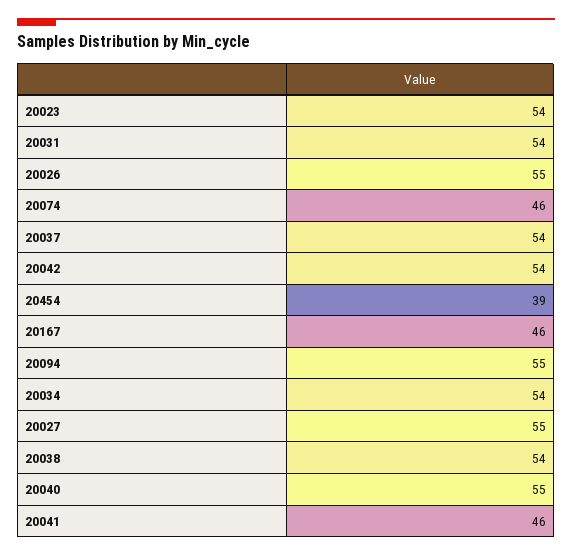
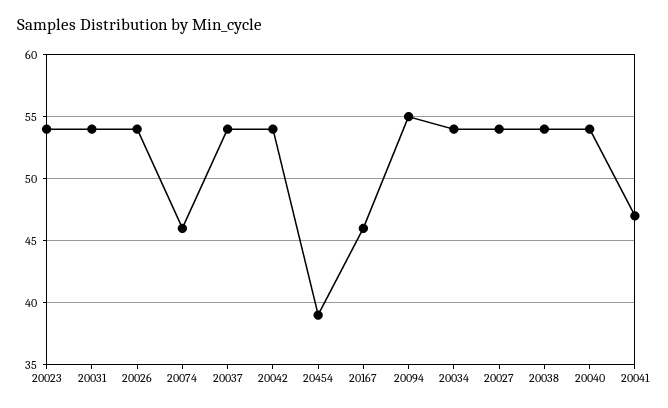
20026: 55 -> 54
20027: 55 -> 54
20040: 55 -> 54
20041: 46 -> 47

